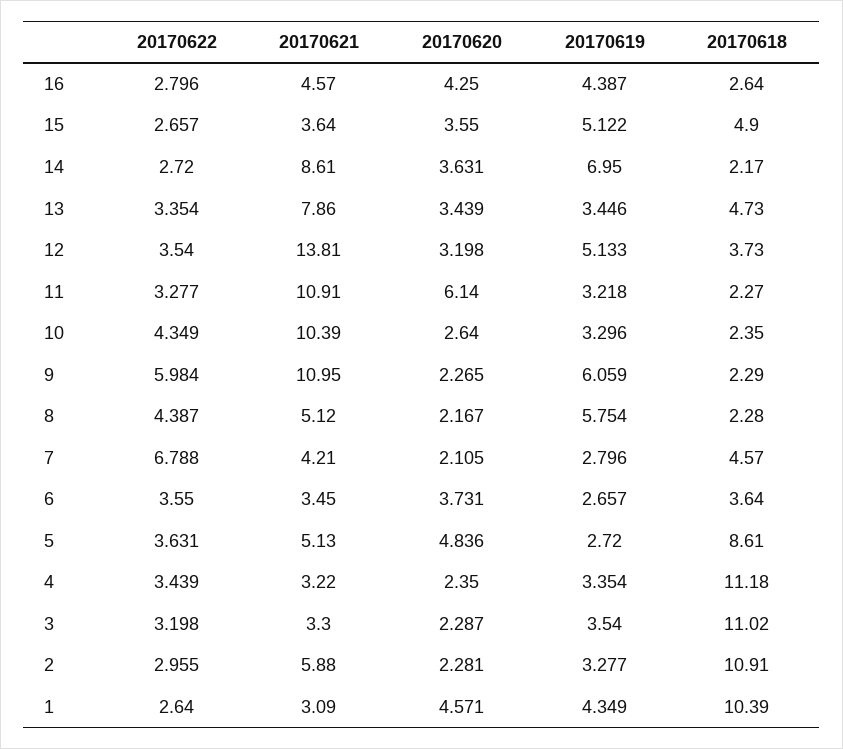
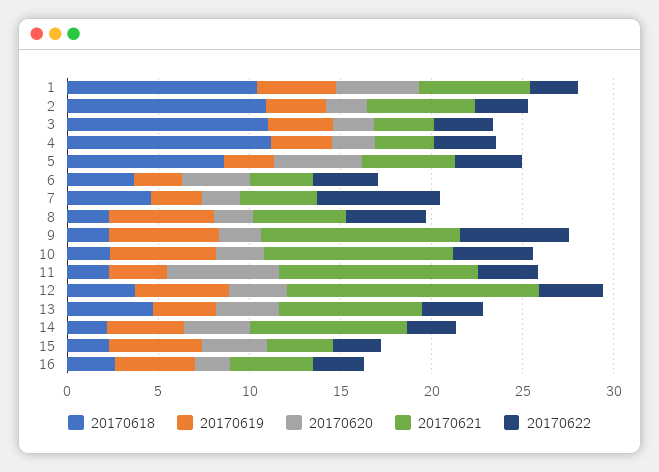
20170620, 16: 4.25 -> 2
20170618, 15: 4.9 -> 2
20170619, 14: 6.95 -> 4
20170619, 10: 3.296 -> 6
20170621, 1: 3.09 -> 6

